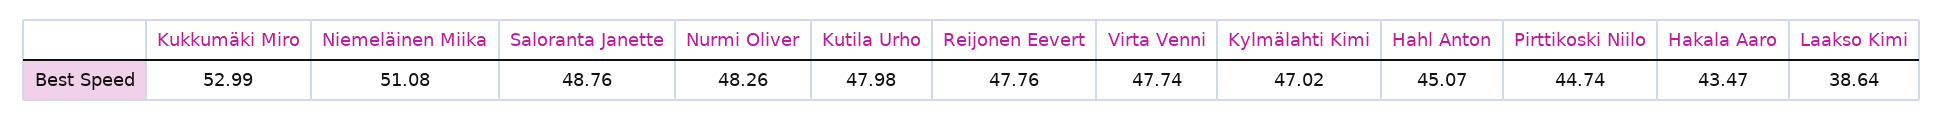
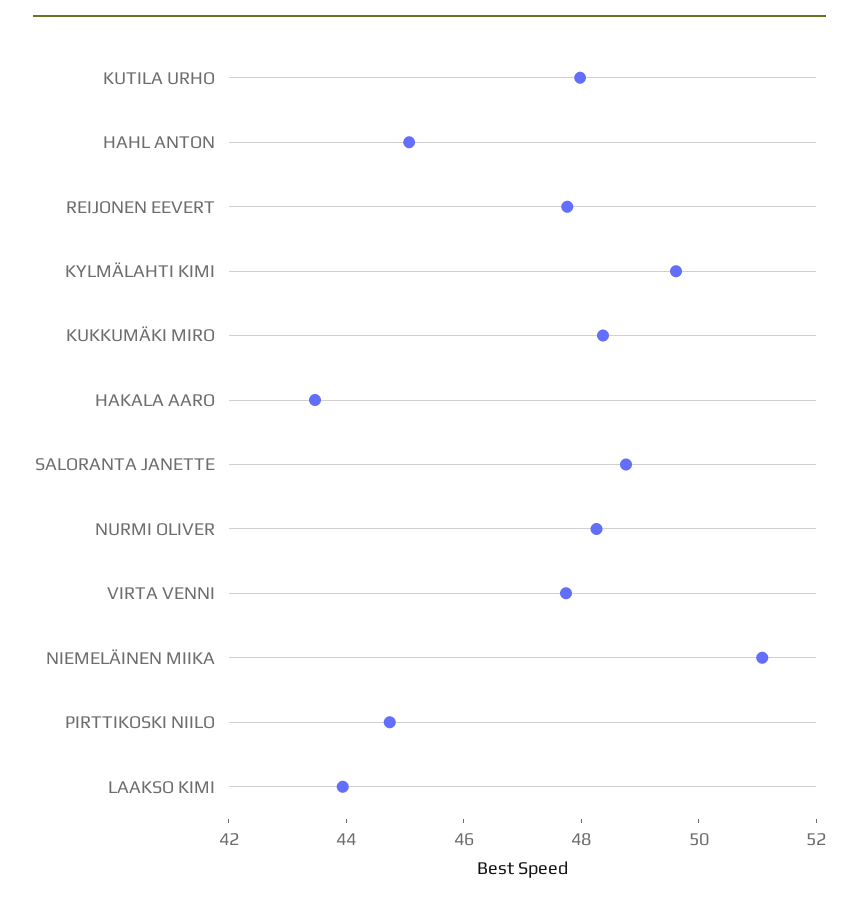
Kukkumäki Miro: 52.99 -> 48.5
Kylmälahti Kimi: 47.02 -> 49.5
Laakso Kimi: 38.64 -> 44

